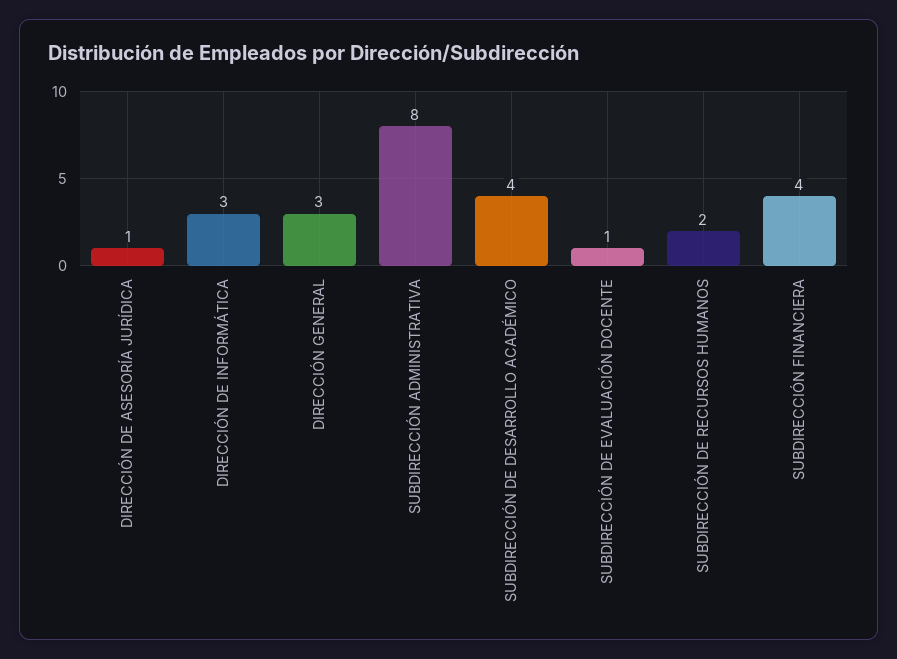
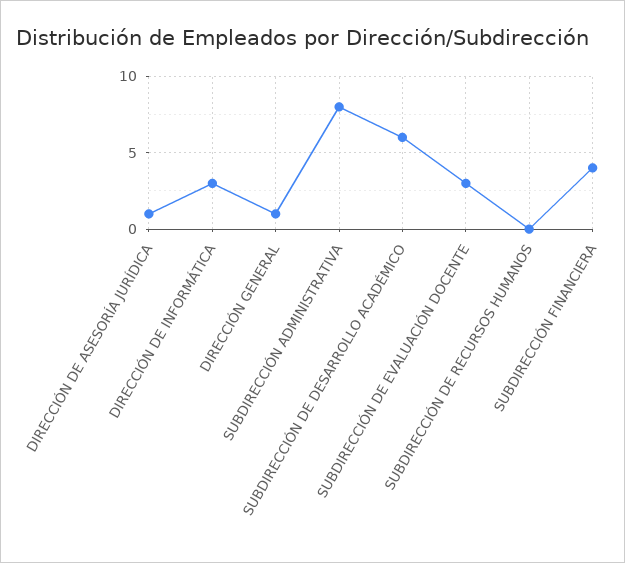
DIRECCIÓN GENERAL: 3 -> 1
SUBDIRECCIÓN DE DESARROLLO ACADÉMICO: 4 -> 6
SUBDIRECCIÓN DE EVALUACIÓN DOCENTE: 1 -> 3
SUBDIRECCIÓN DE RECURSOS HUMANOS: 2 -> 0

